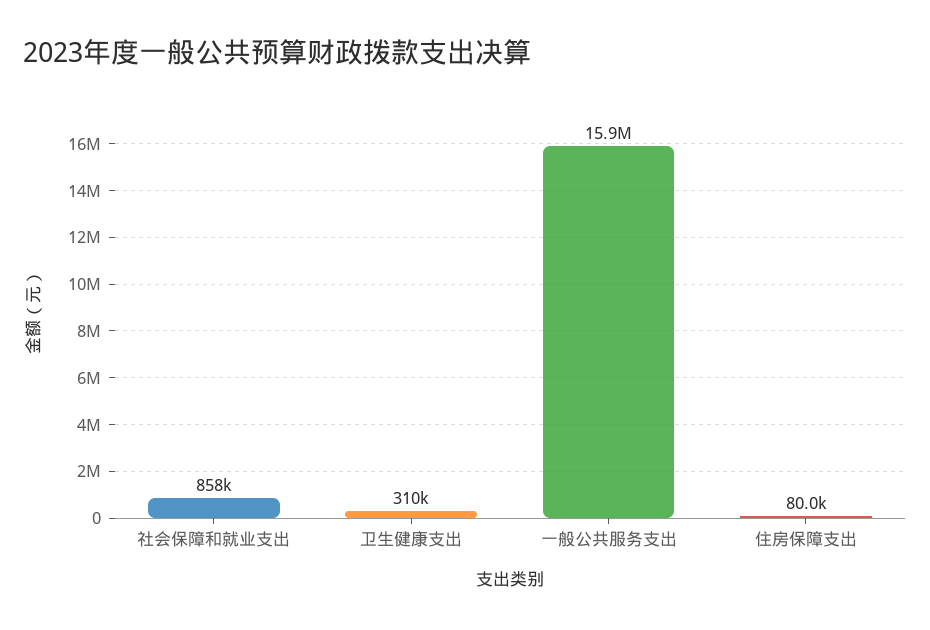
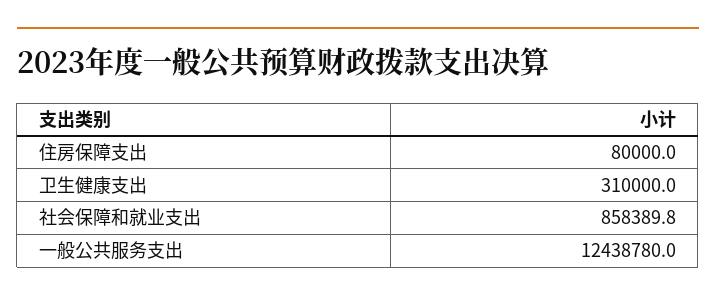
一般公共服务支出: 15900000 -> 12438780

